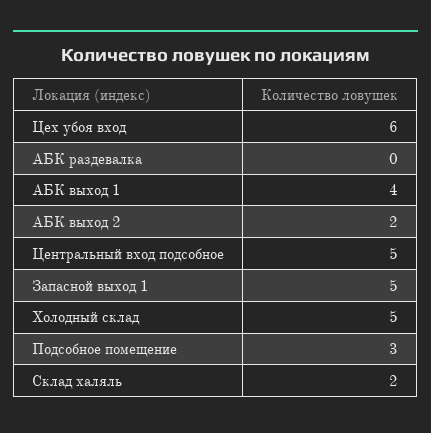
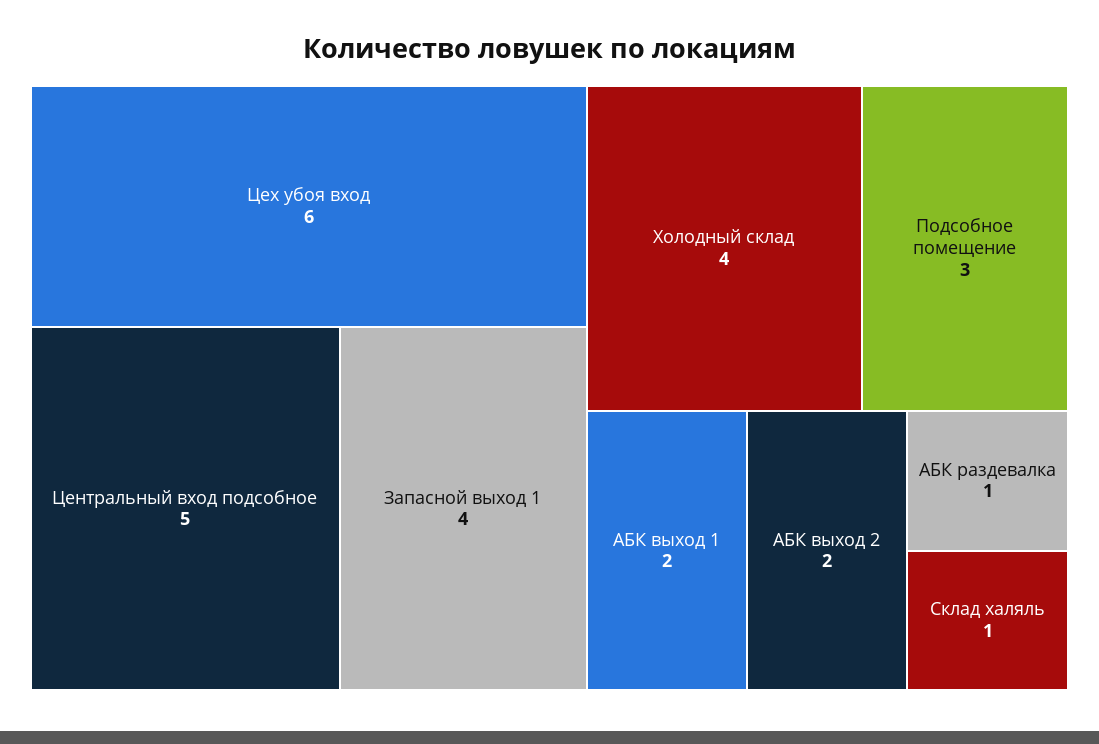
АБК раздевалка: 0 -> 1
АБК выход 1: 4 -> 2
Запасной выход 1: 5 -> 4
Холодный склад: 5 -> 4
Склад халяль: 2 -> 1

